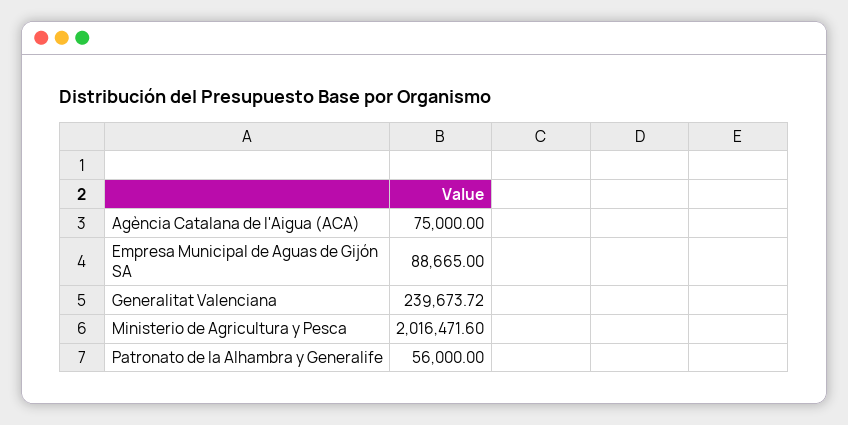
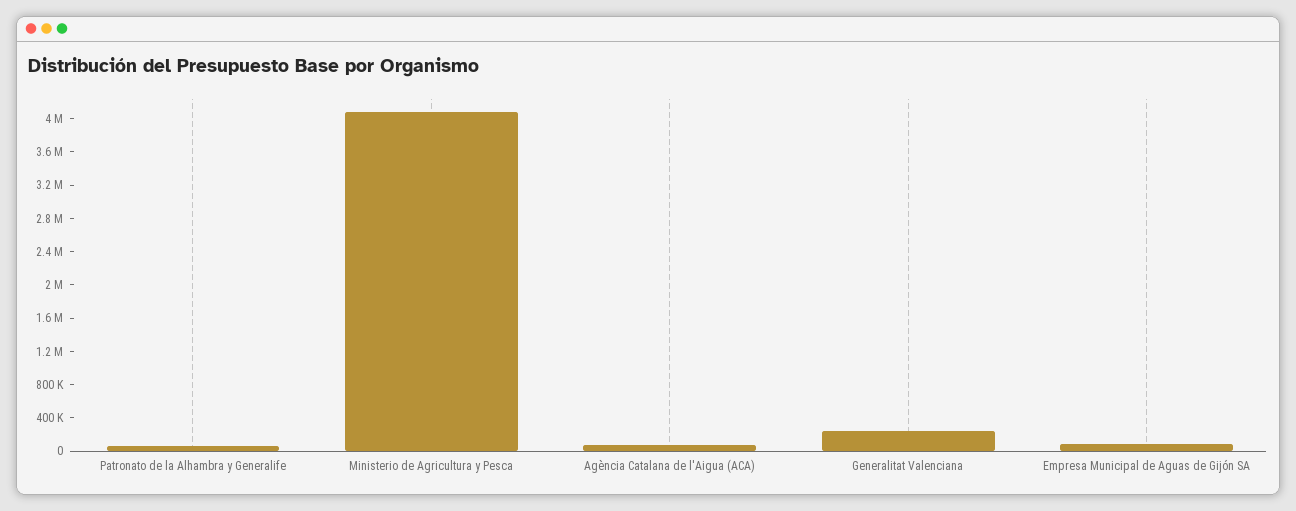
Ministerio de Agricultura y Pesca: 2016471.6 -> 4100000

